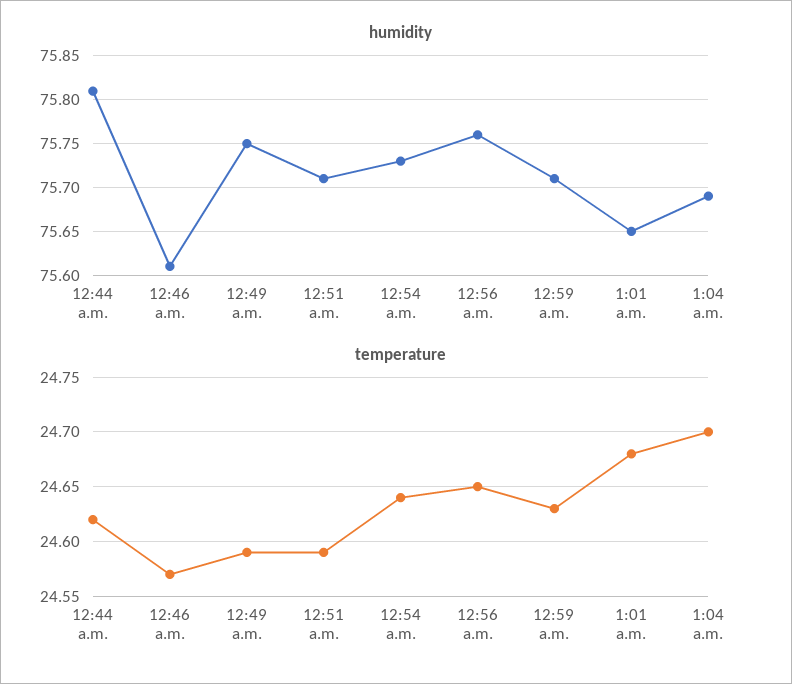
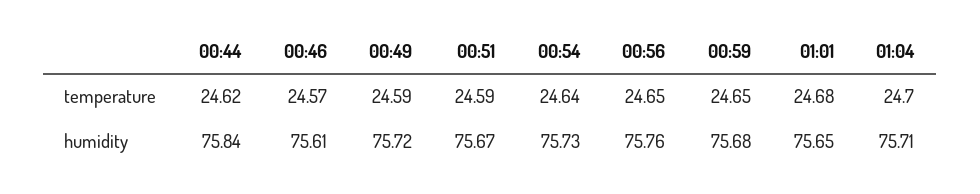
humidity, 12:44 a.m.: 75.81 -> 75.84
humidity, 12:49 a.m.: 75.75 -> 75.72
humidity, 12:51 a.m.: 75.71 -> 75.67
humidity, 12:59 a.m.: 75.71 -> 75.68
humidity, 1:04 a.m.: 75.69 -> 75.71
temperature, 12:59 a.m.: 24.63 -> 24.65

